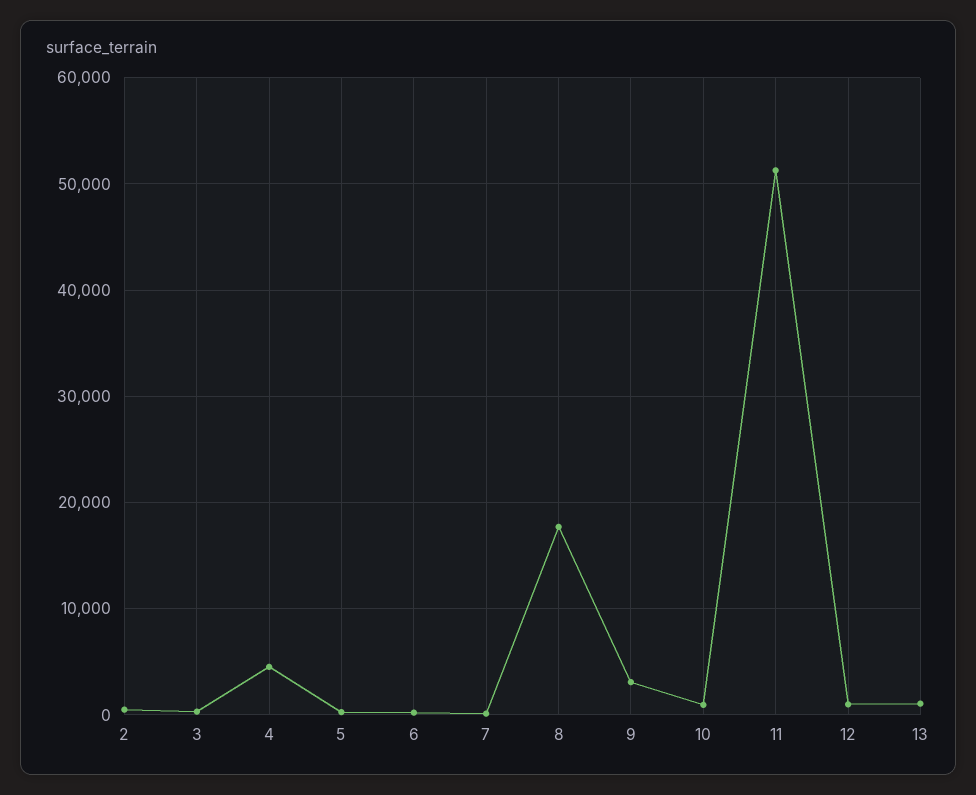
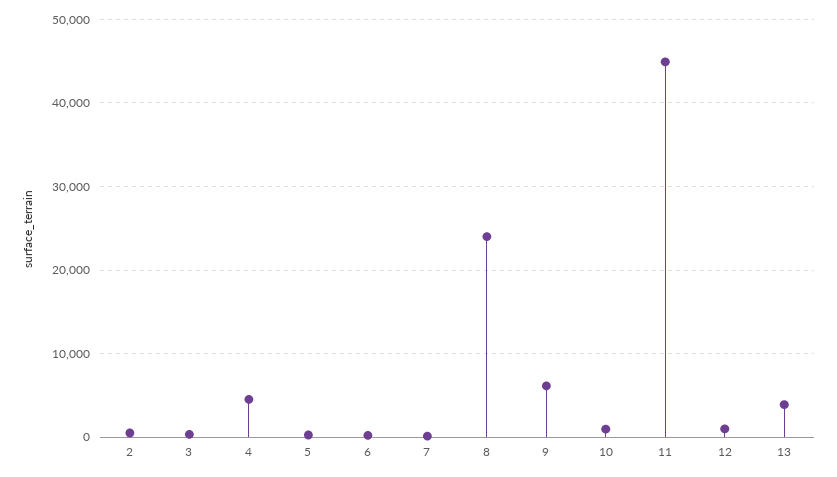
8: 18000 -> 24000
9: 3000 -> 6000
11: 51000 -> 45000
13: 1000 -> 4000

